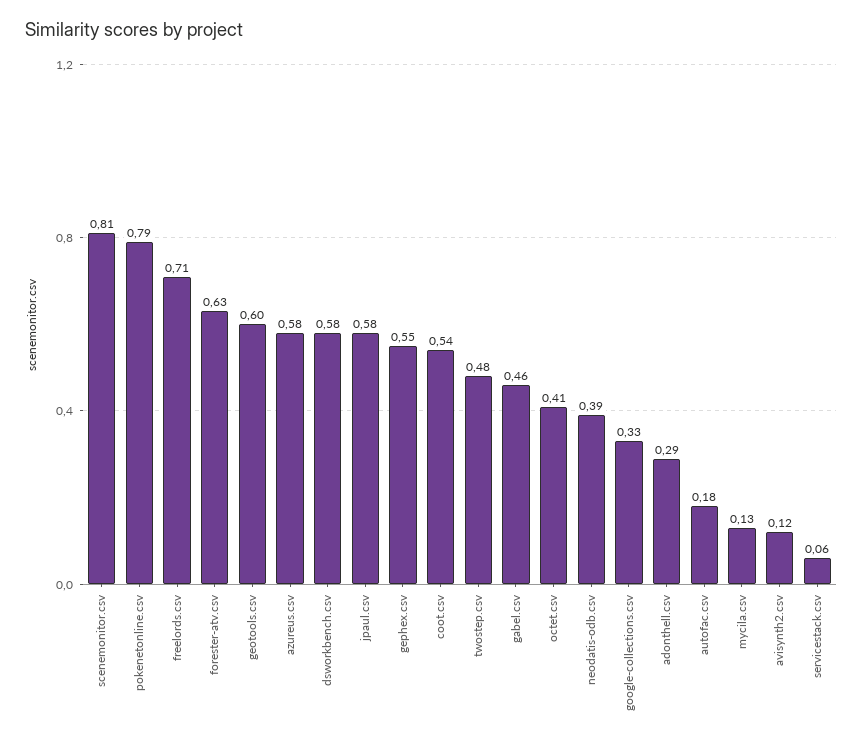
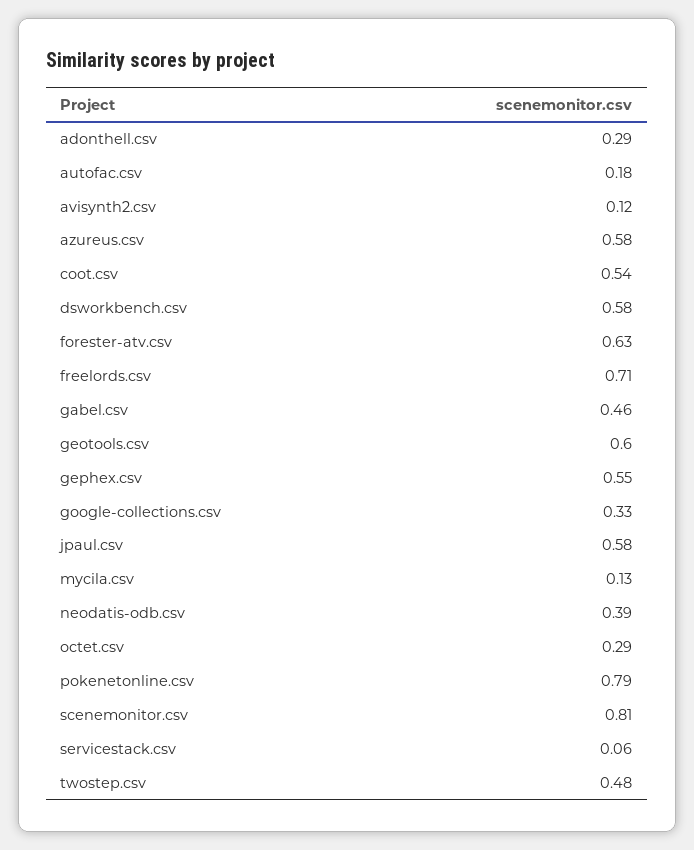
octet.csv: 0.41 -> 0.29

